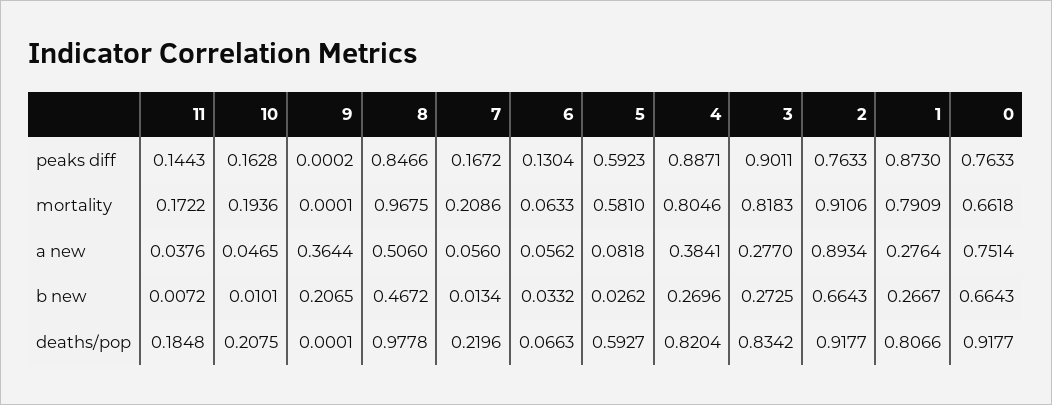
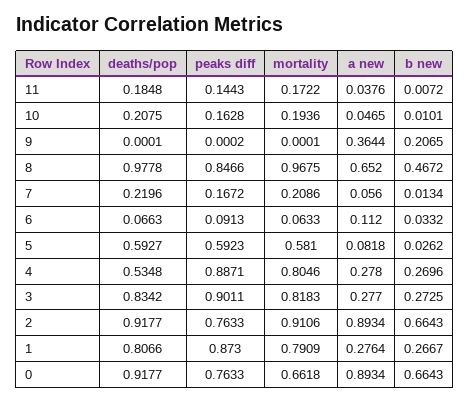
6, peaks diff: 0.1304 -> 0.0913
8, a new: 0.506 -> 0.652
6, a new: 0.0562 -> 0.112
4, a new: 0.3841 -> 0.278
0, a new: 0.7514 -> 0.8934
4, deaths/pop: 0.8204 -> 0.5348

